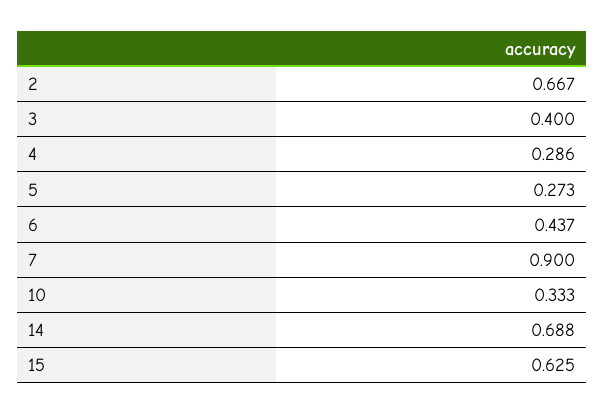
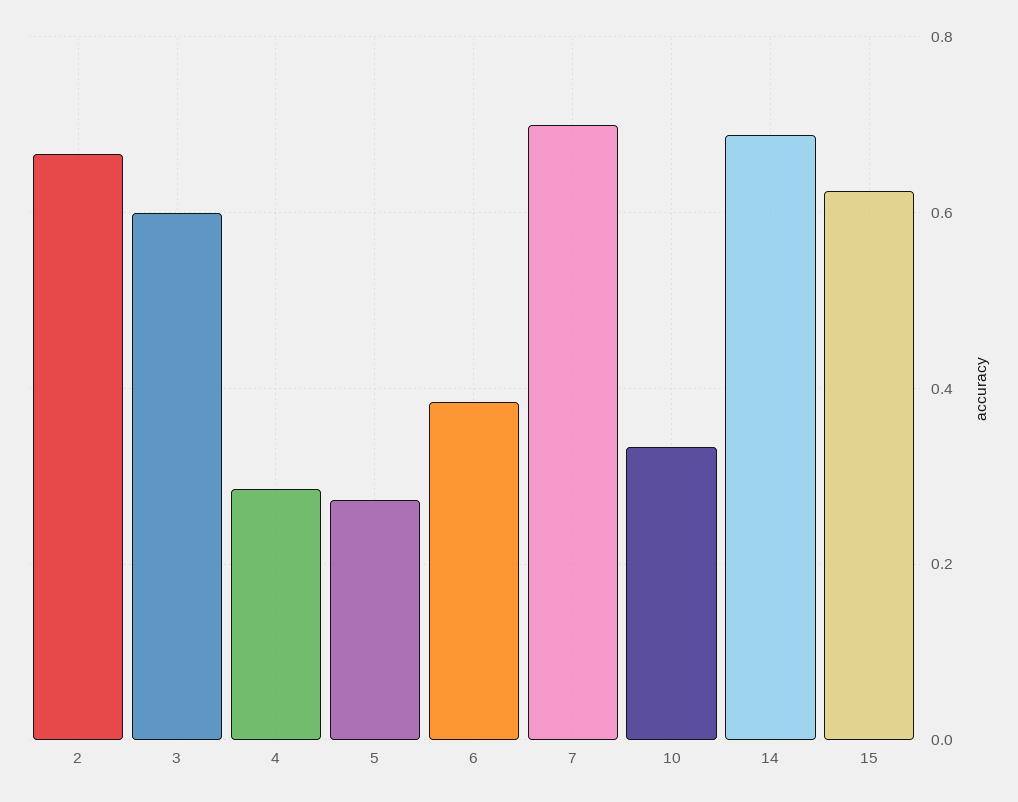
3: 0.4 -> 0.6
6: 0.437 -> 0.38
7: 0.9 -> 0.7

